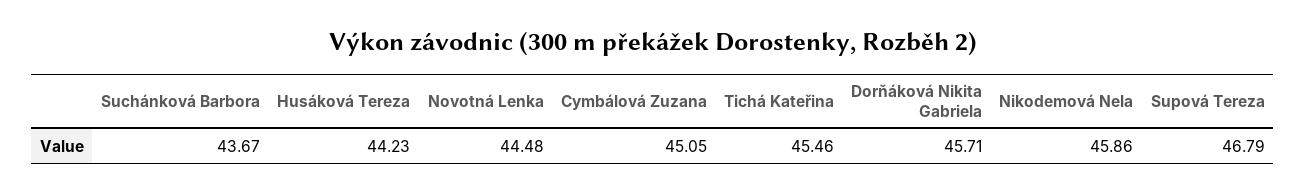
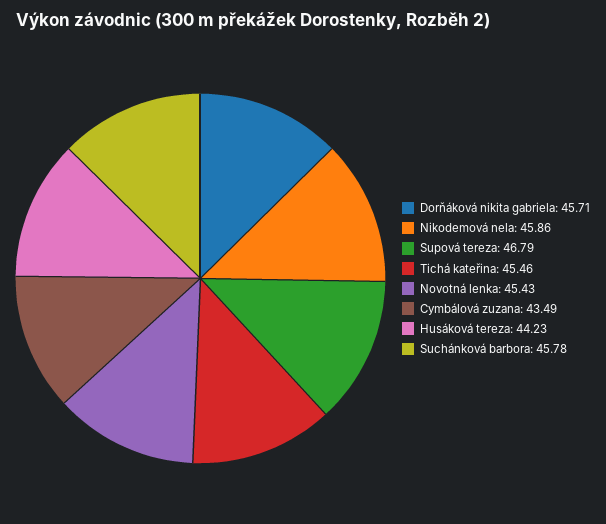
Suchánková Barbora: 43.67 -> 45.78
Novotná Lenka: 44.48 -> 45.43
Cymbálová Zuzana: 45.05 -> 43.49

